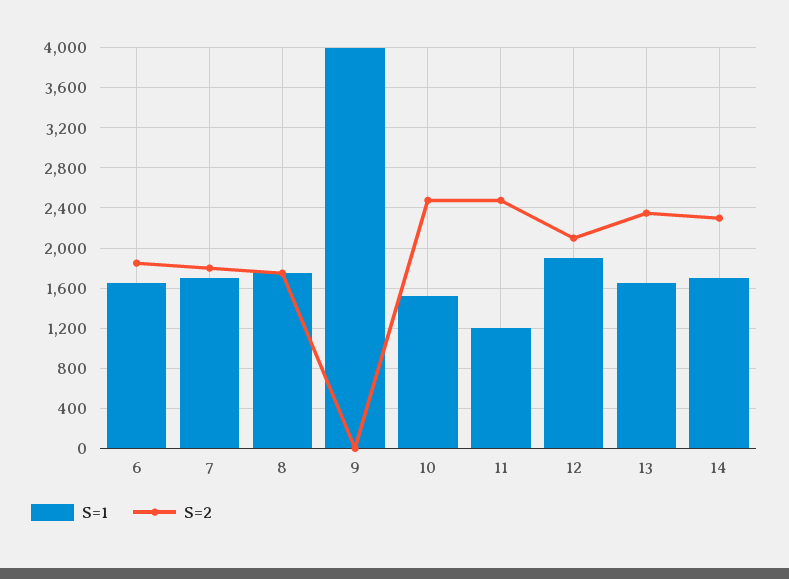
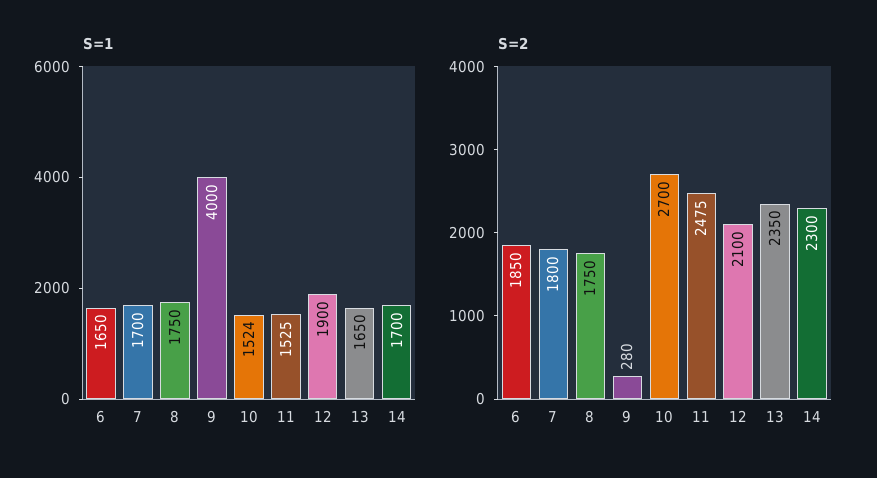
S=2, 9: 0 -> 280
S=2, 10: 2500 -> 2700
S=1, 11: 1200 -> 1525

